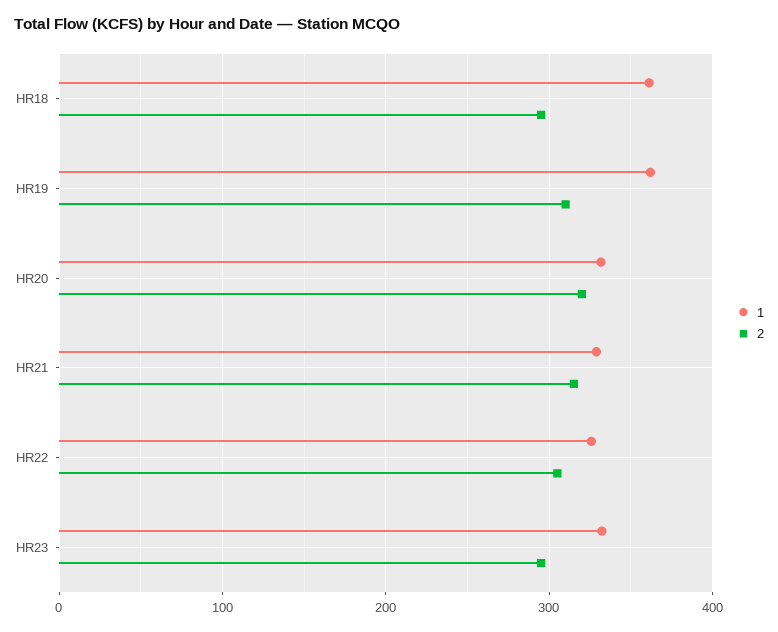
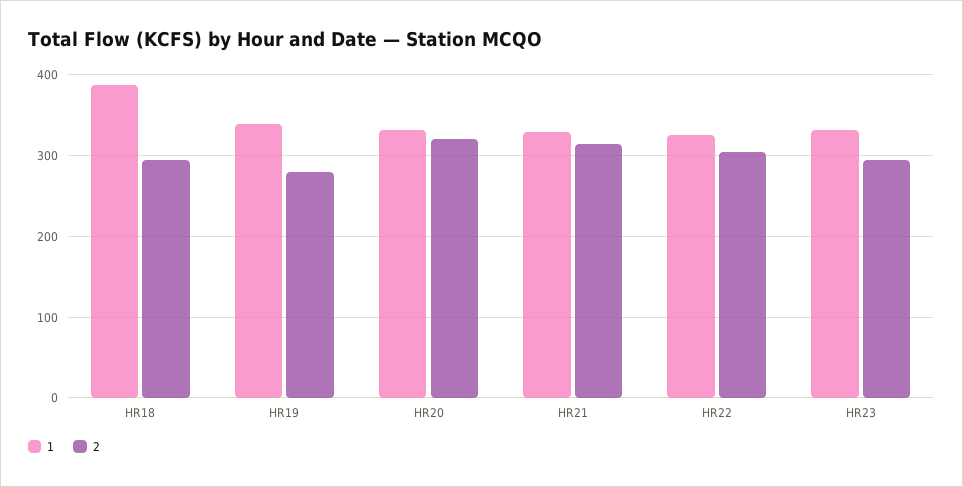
1, HR18: 360 -> 390
1, HR19: 360 -> 340
2, HR19: 310 -> 280

